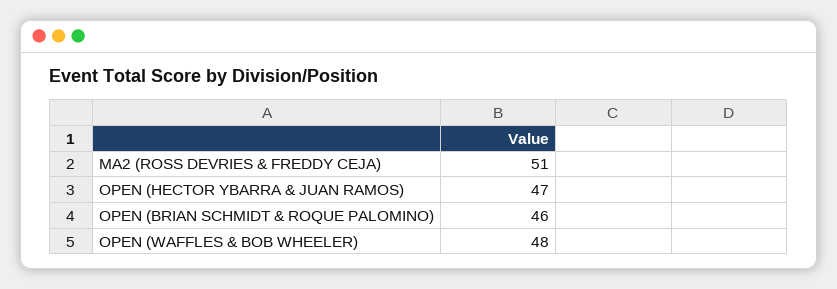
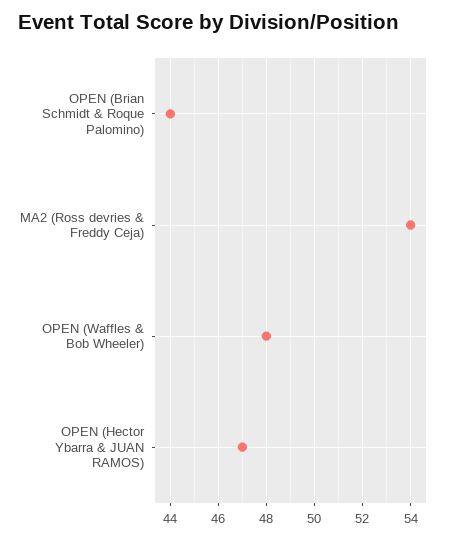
MA2 (ROSS DEVRIES & FREDDY CEJA): 51 -> 54
OPEN (BRIAN SCHMIDT & ROQUE PALOMINO): 46 -> 44

